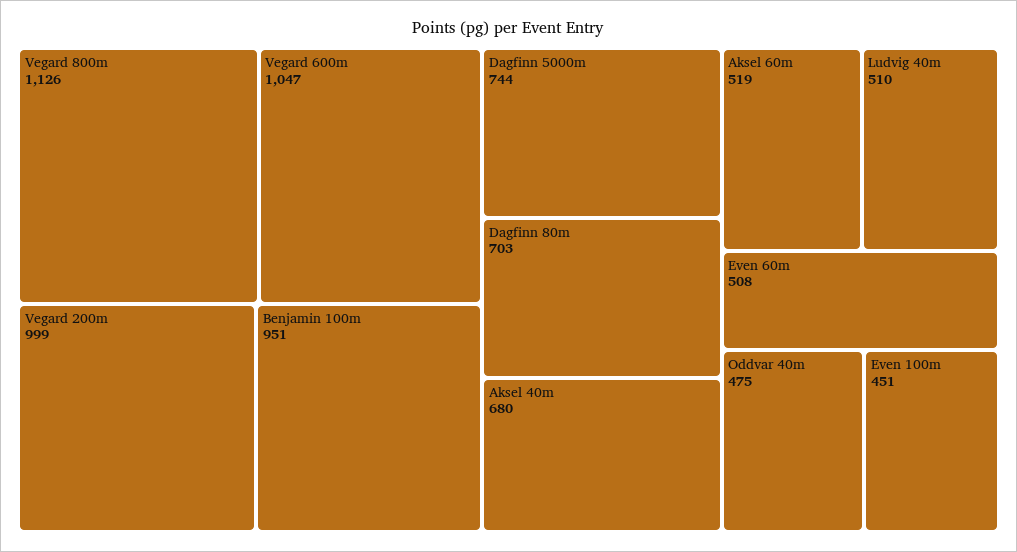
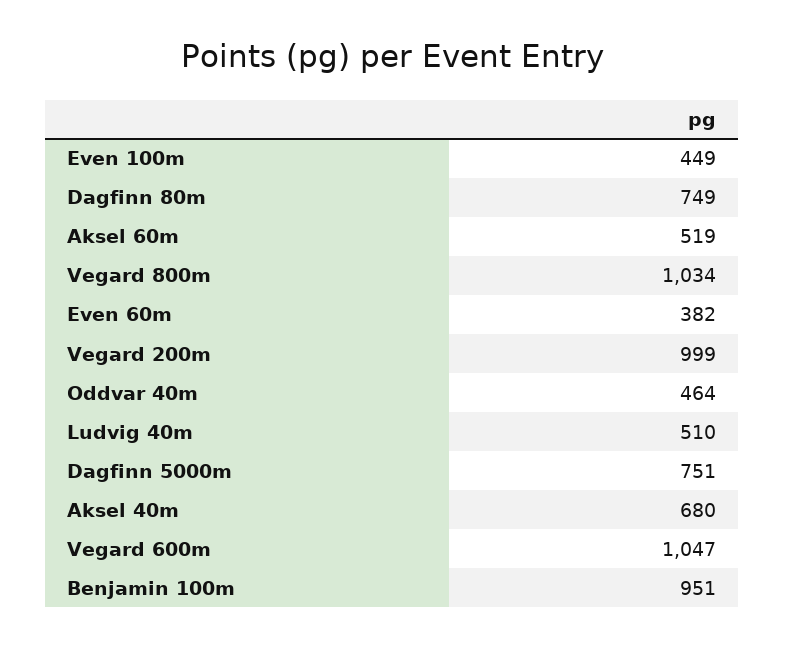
Vegard 800m: 1126 -> 1034
Dagfinn 5000m: 744 -> 751
Dagfinn 80m: 703 -> 749
Even 60m: 508 -> 382
Oddvar 40m: 475 -> 464
Even 100m: 451 -> 449

